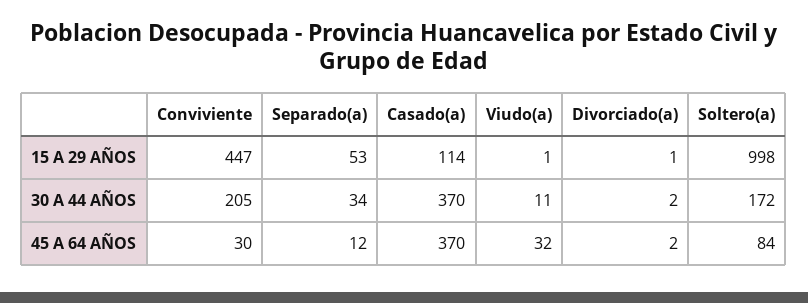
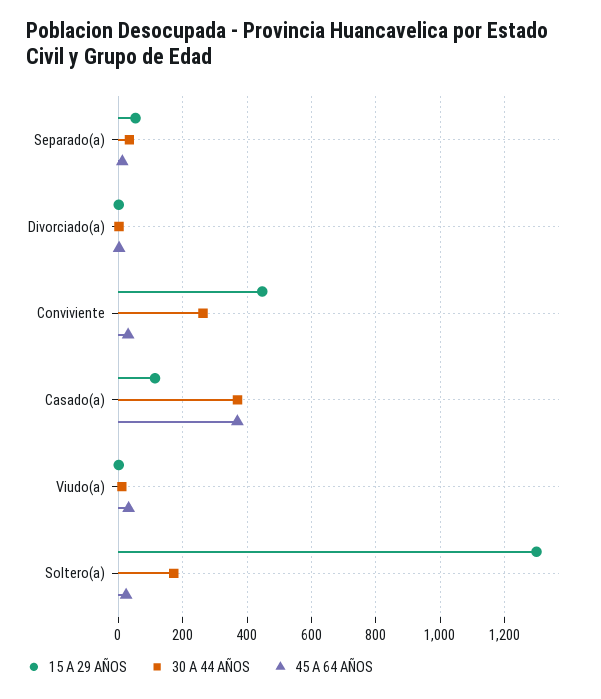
15 A 29 AÑOS, Soltero(a): 998 -> 1300
30 A 44 AÑOS, Conviviente: 205 -> 260
45 A 64 AÑOS, Soltero(a): 84 -> 20

